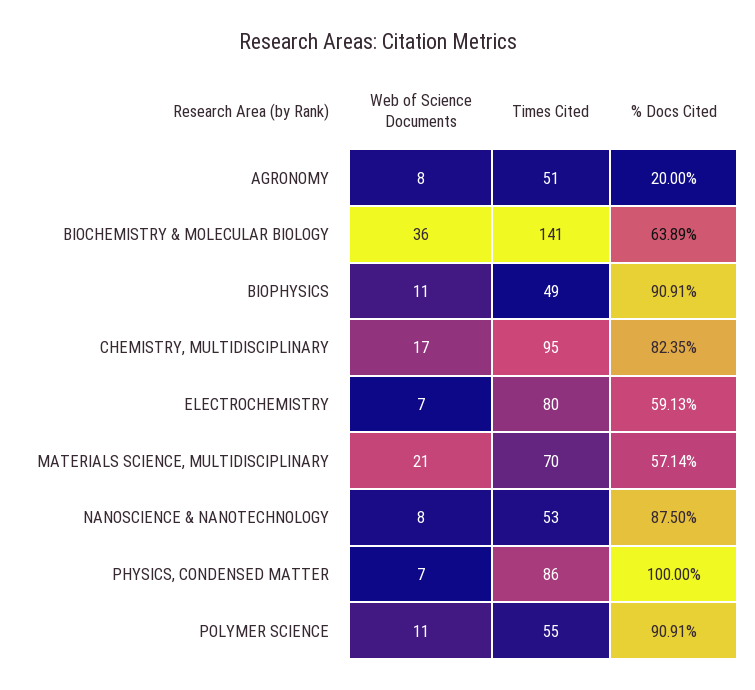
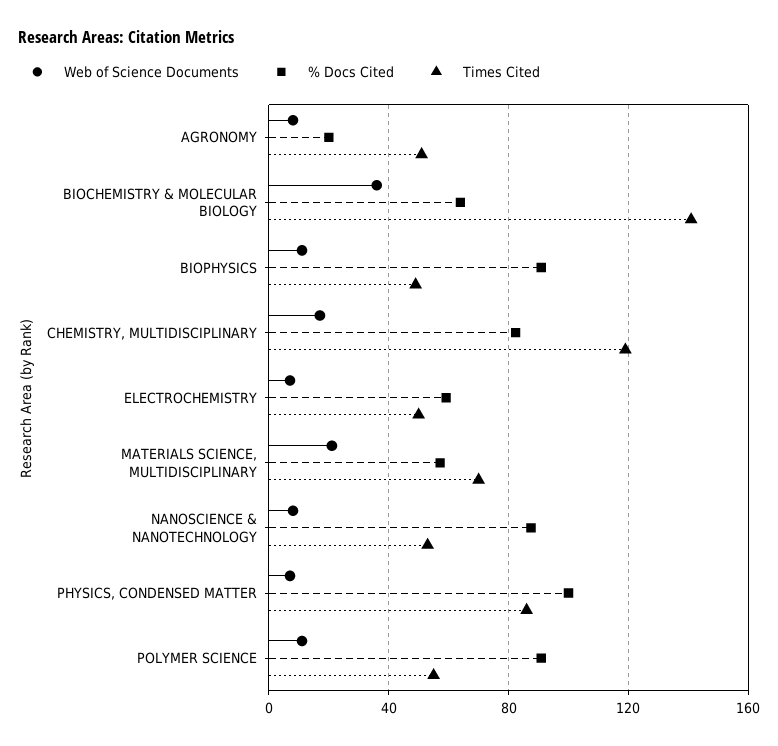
Times Cited, CHEMISTRY, MULTIDISCIPLINARY: 95 -> 120
Times Cited, ELECTROCHEMISTRY: 80 -> 50

